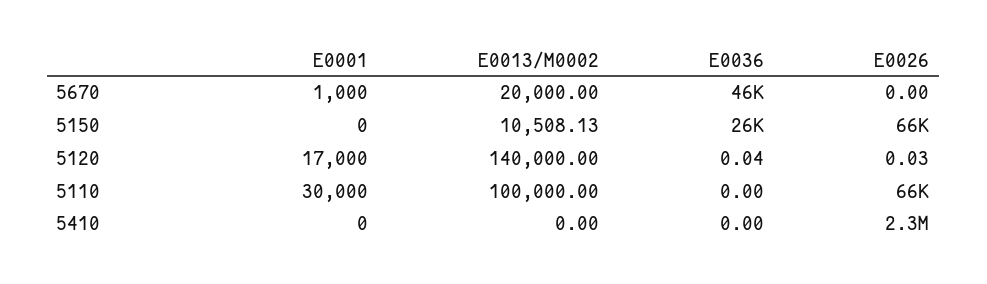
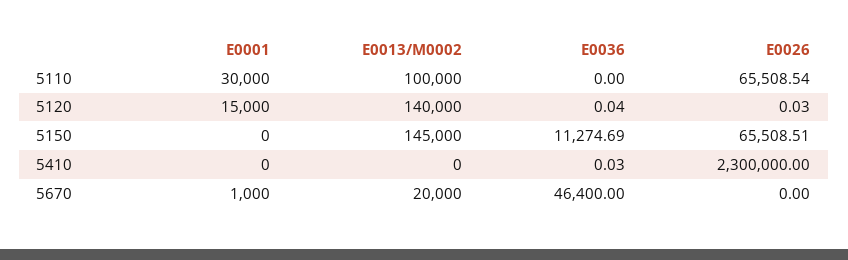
E0013/M0002, 5150: 10508.13 -> 145000
E0036, 5150: 26000 -> 11274.69
E0001, 5120: 17000 -> 15000
E0036, 5410: 0 -> 0.03

